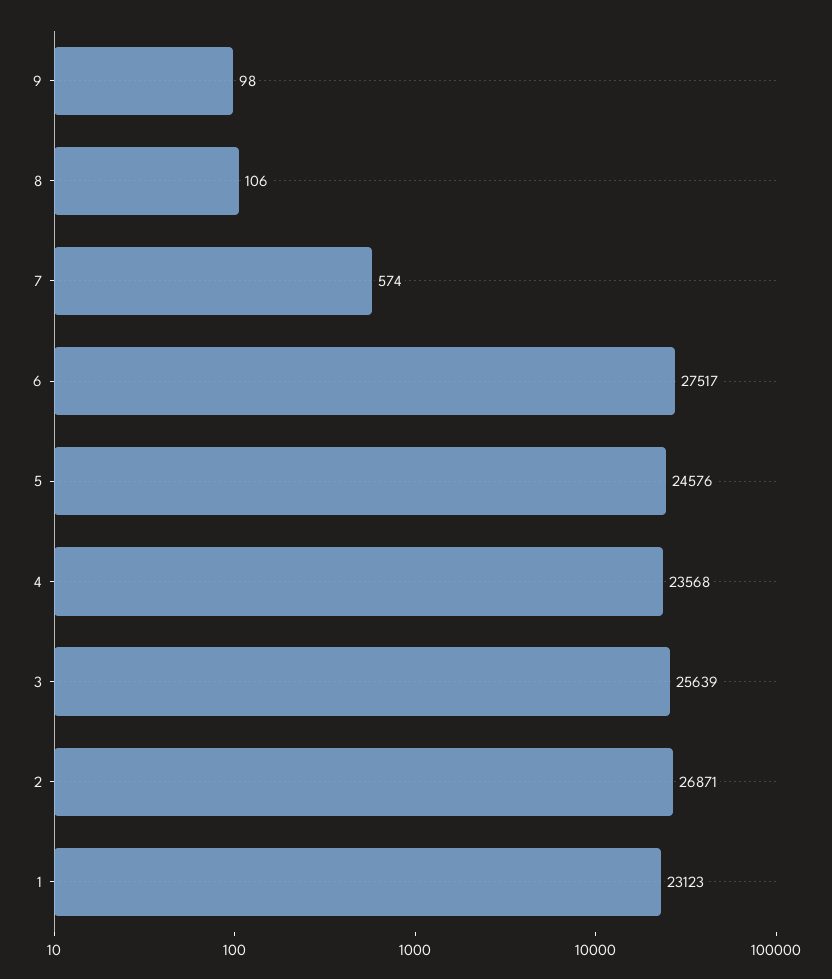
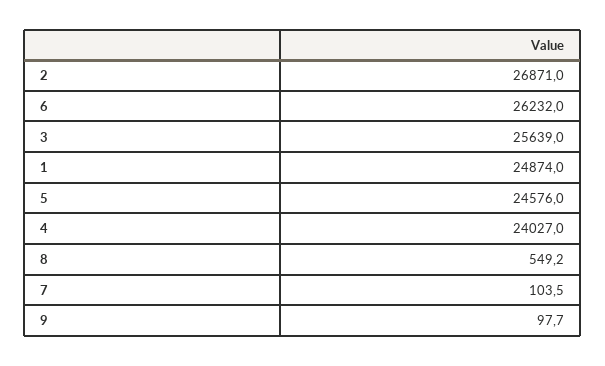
8: 106 -> 549.2
7: 574 -> 103.5
6: 27517 -> 26232
4: 23568 -> 24027
1: 23123 -> 24874

